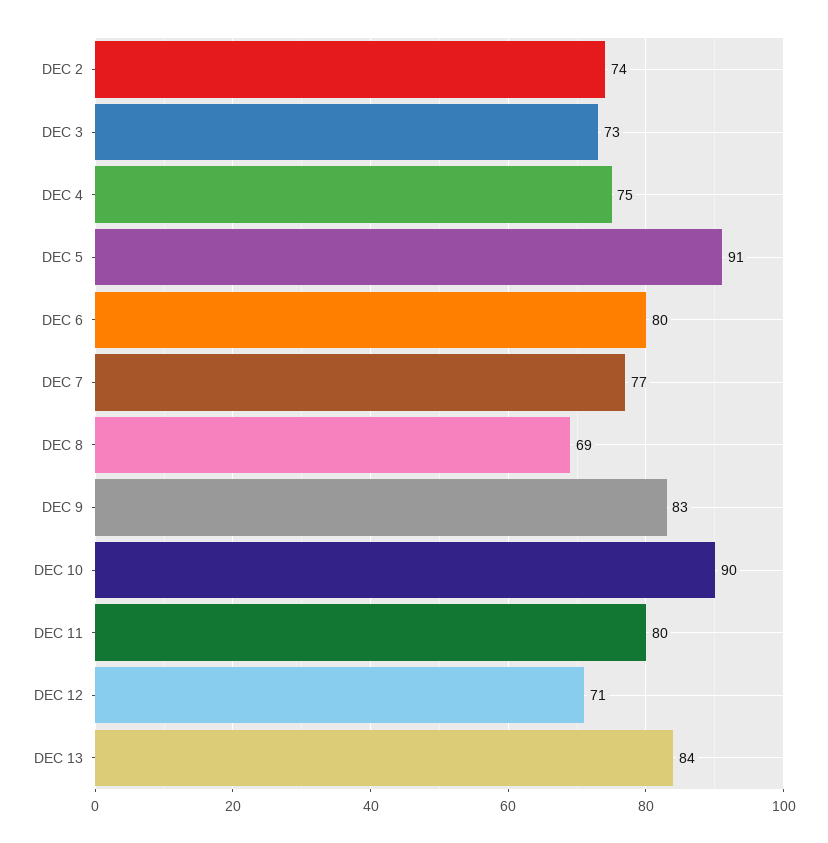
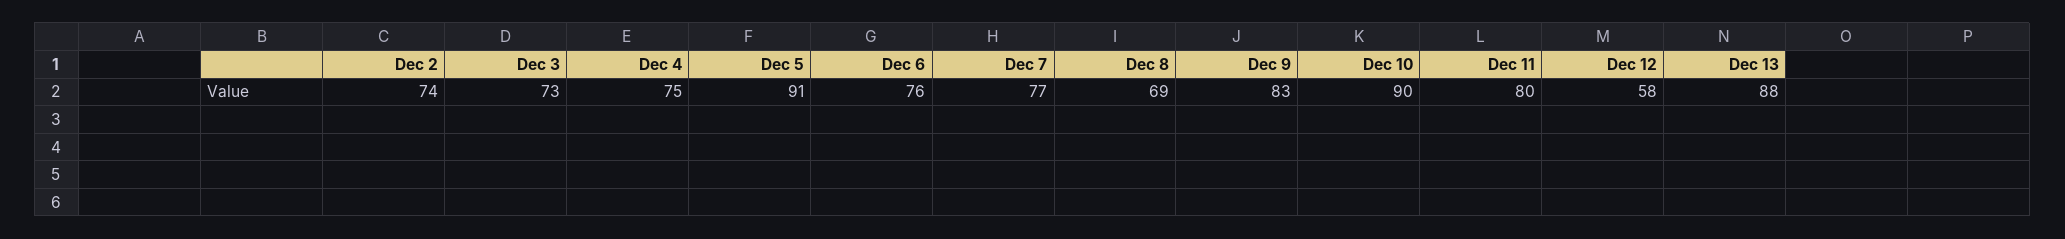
DEC 6: 80 -> 76
DEC 12: 71 -> 58
DEC 13: 84 -> 88

